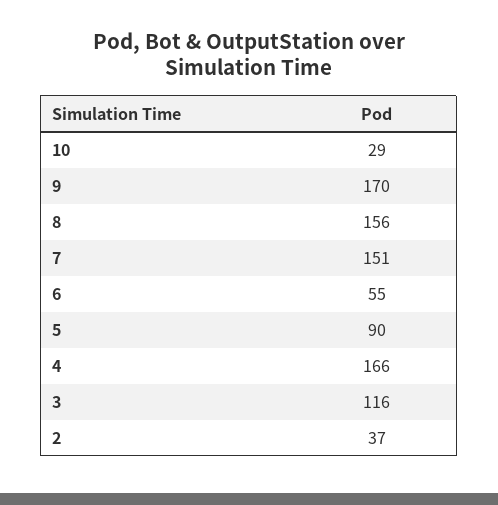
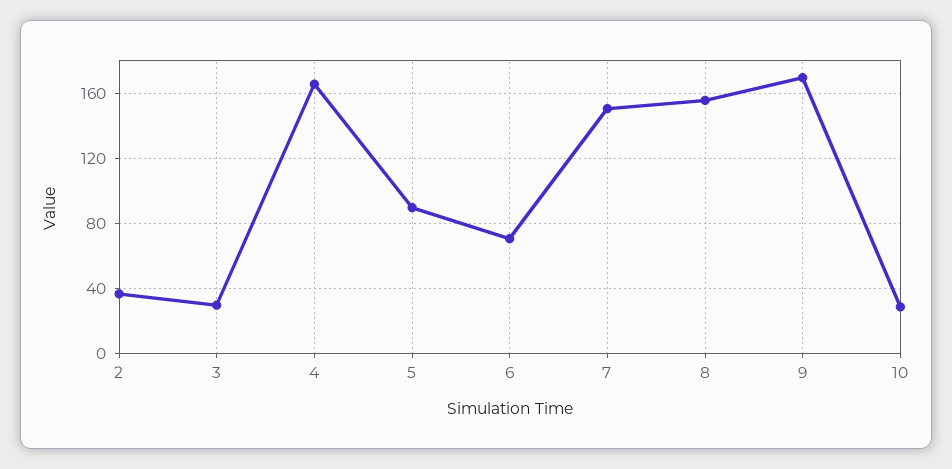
6: 55 -> 70
3: 116 -> 30

